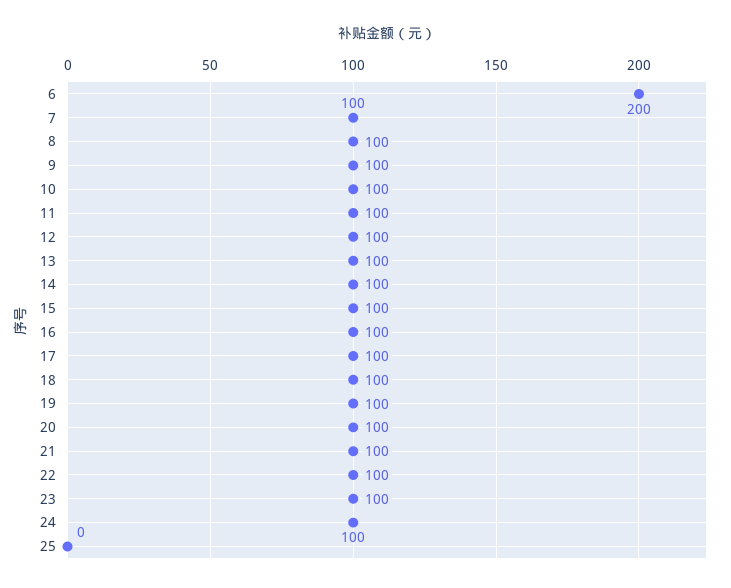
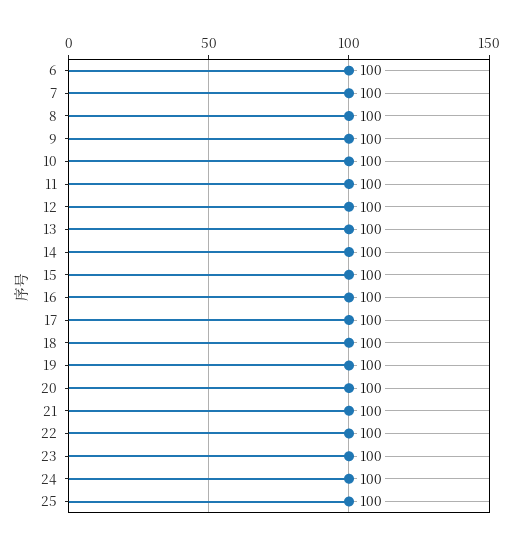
6: 200 -> 100
25: 0 -> 100

